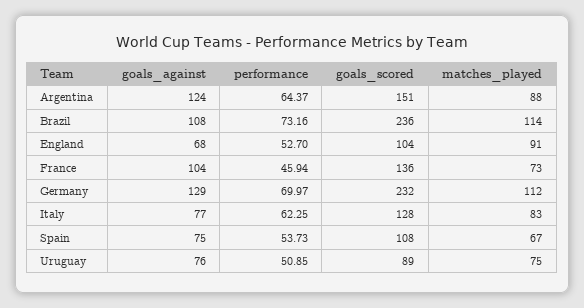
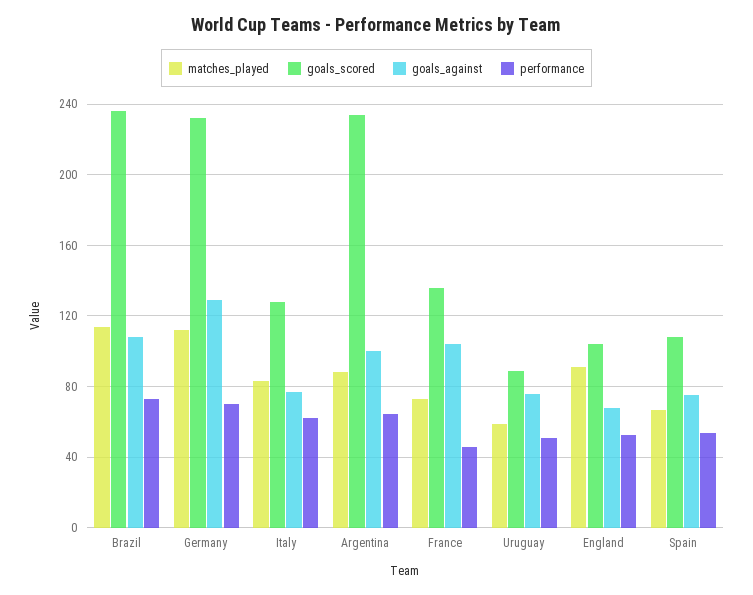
goals_against, Argentina: 124 -> 100
goals_scored, Argentina: 151 -> 235
matches_played, Uruguay: 75 -> 60

